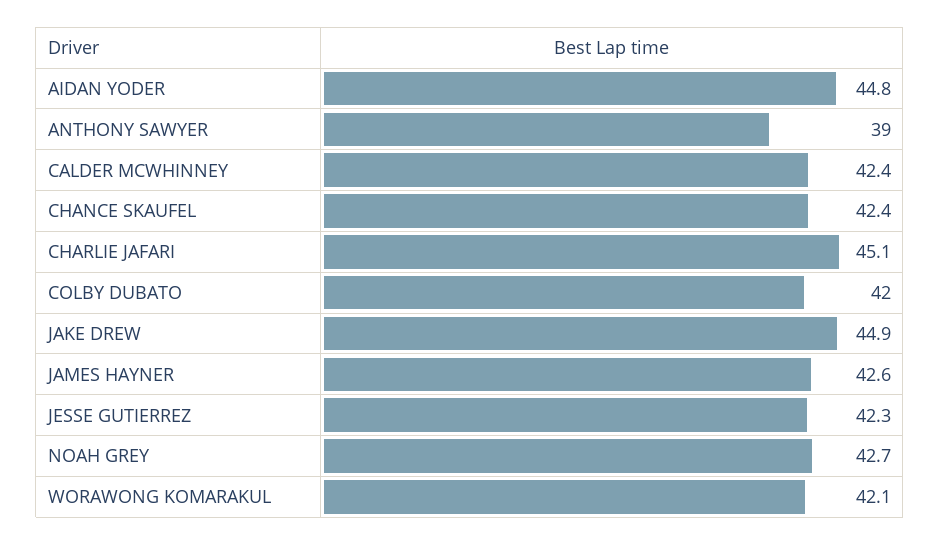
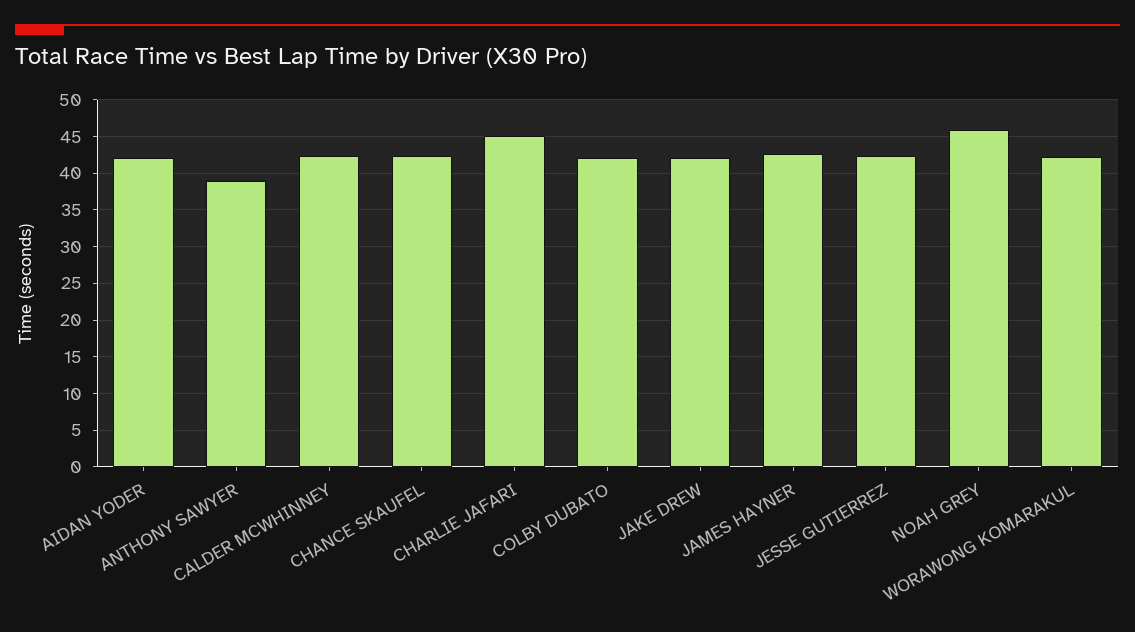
AIDAN YODER: 44.8 -> 42
JAKE DREW: 44.9 -> 42
NOAH GREY: 42.7 -> 46

